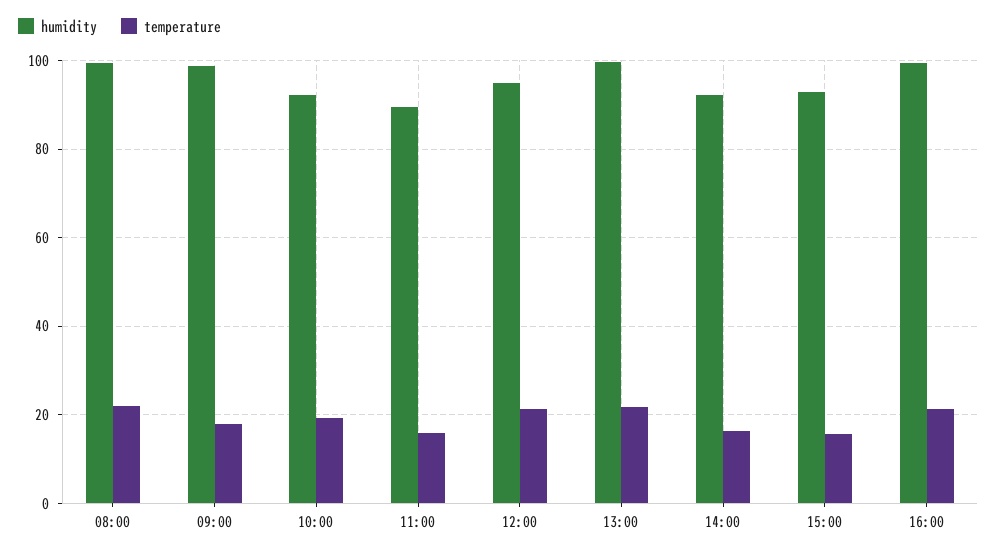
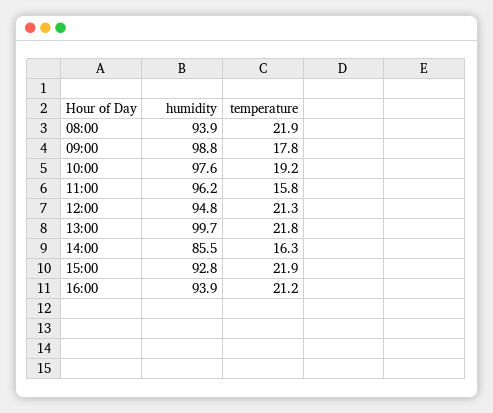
humidity, 08:00: 100 -> 93.9
humidity, 10:00: 92 -> 97.6
humidity, 11:00: 90 -> 96.2
humidity, 14:00: 92 -> 85.5
temperature, 15:00: 16 -> 21.9
humidity, 16:00: 100 -> 93.9

